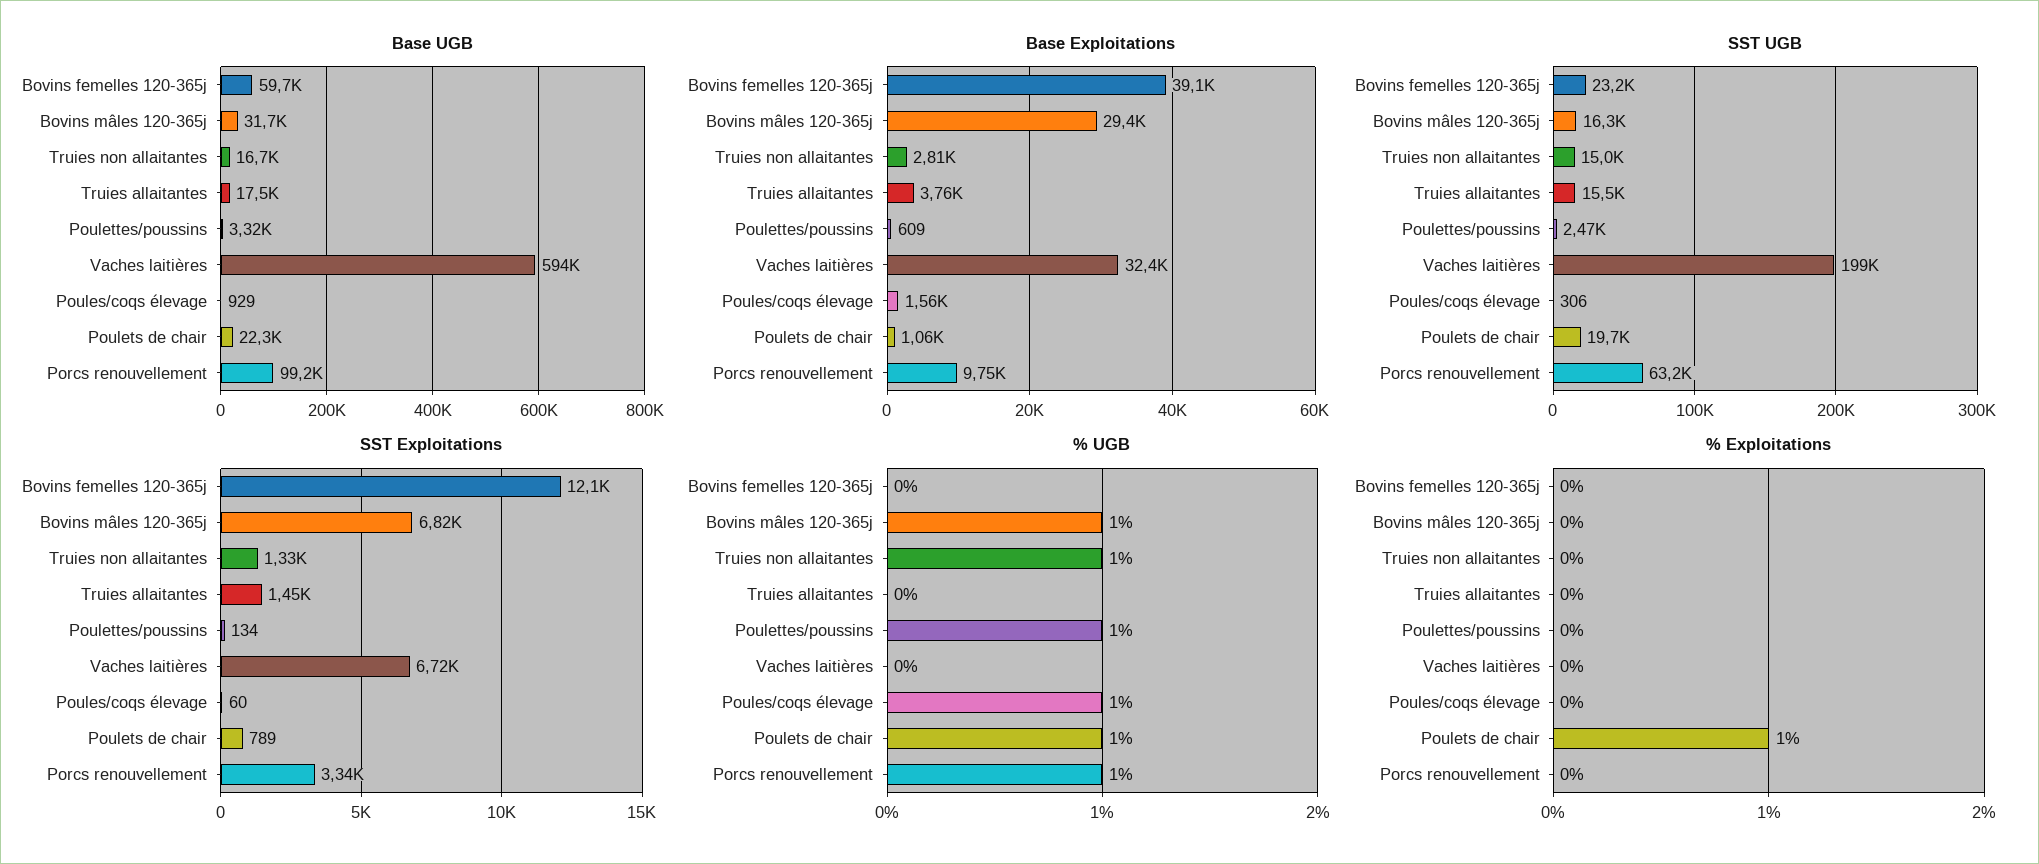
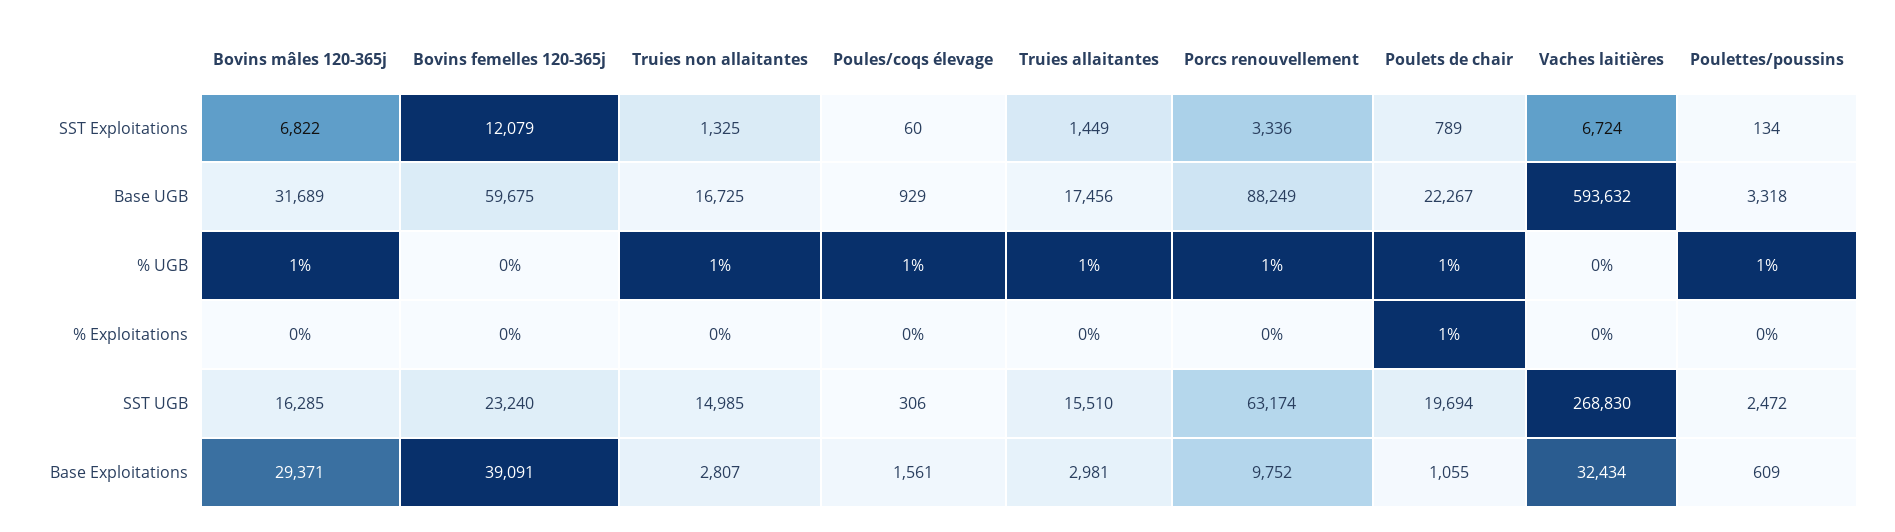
Base UGB, Porcs renouvellement: 99200 -> 88249
Base Exploitations, Truies allaitantes: 3760 -> 2981
SST UGB, Vaches laitières: 199000 -> 268830
% UGB, Truies allaitantes: 0 -> 1

